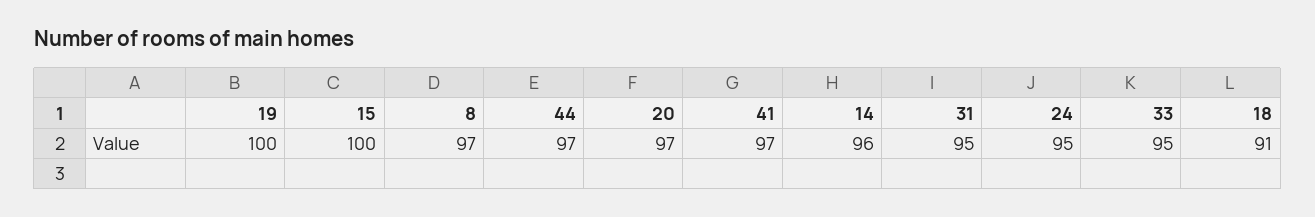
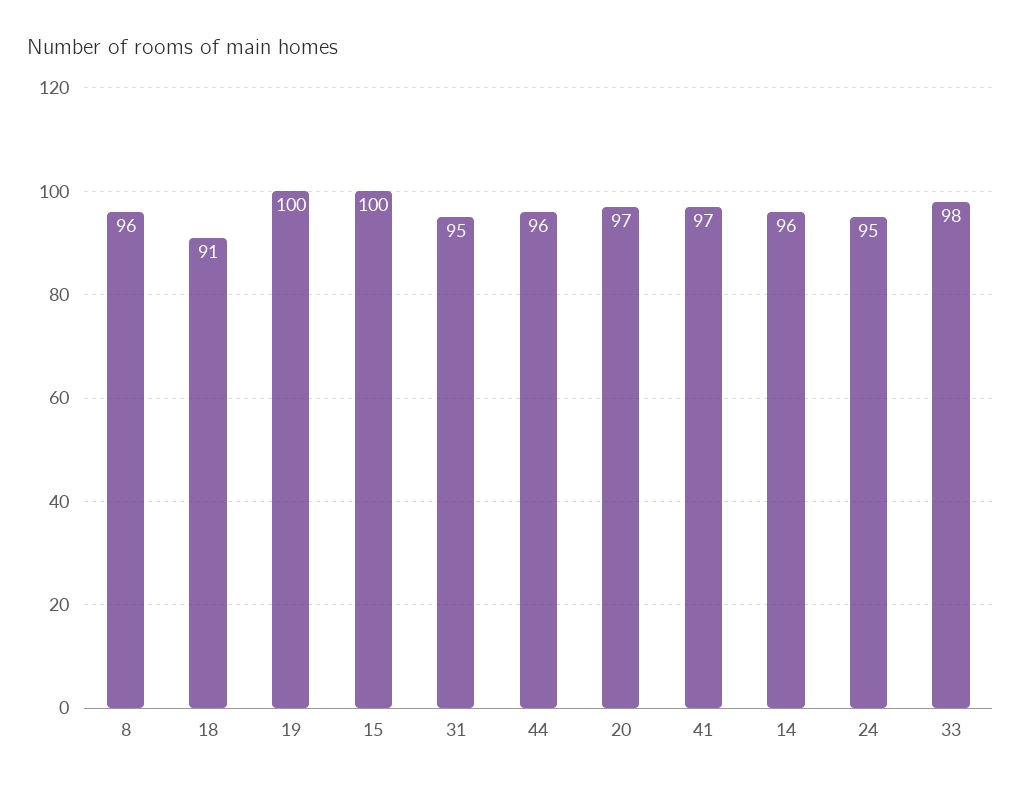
8: 97 -> 96
44: 97 -> 96
33: 95 -> 98

